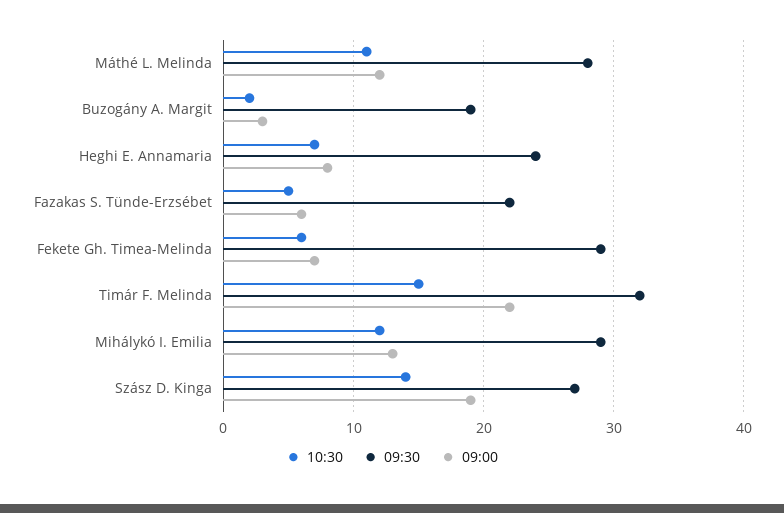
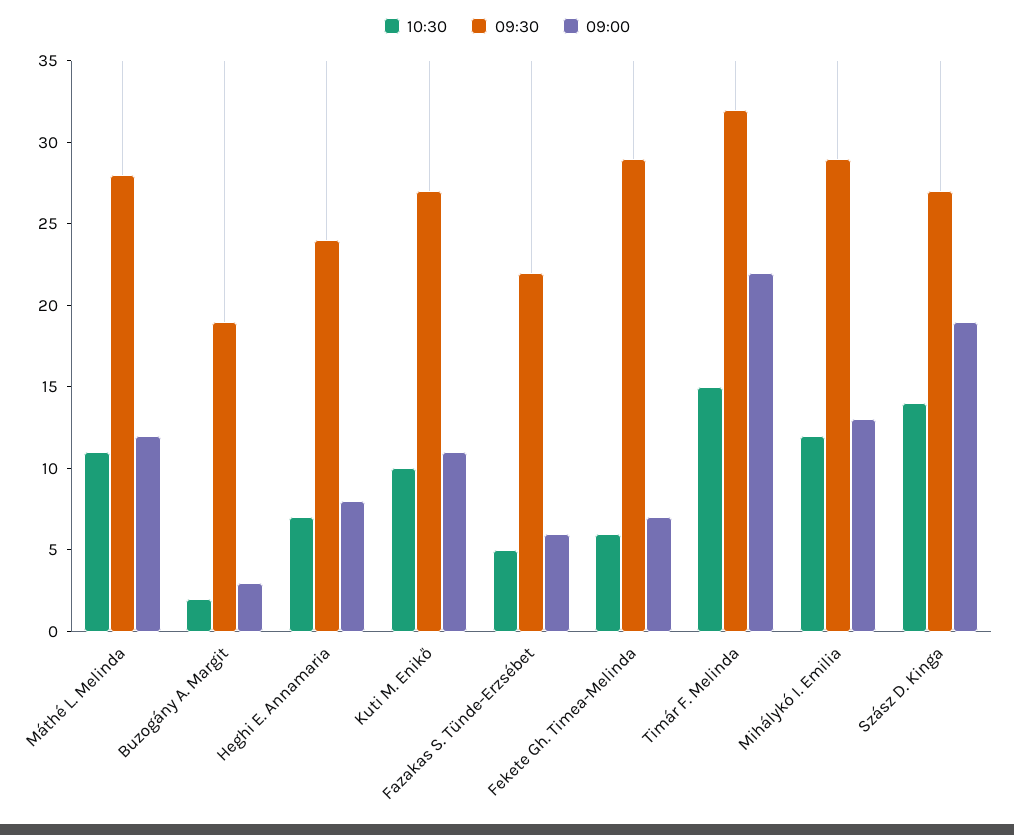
10:30, Kuti M. Enikő: none -> 10
09:30, Kuti M. Enikő: none -> 27
09:00, Kuti M. Enikő: none -> 11

